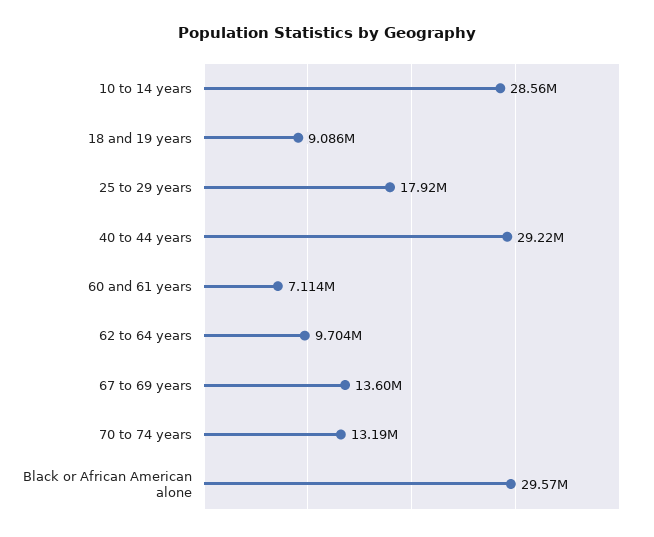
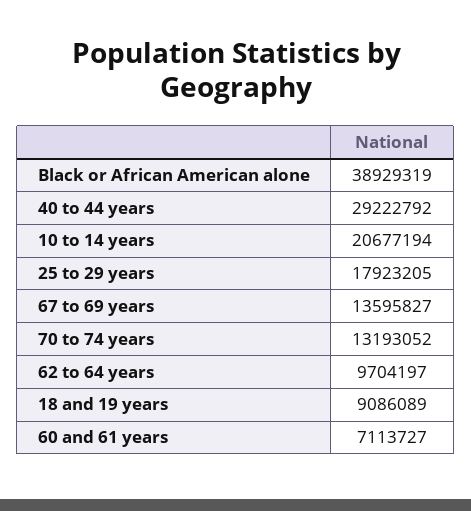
10 to 14 years: 28560000 -> 20677194
Black or African American alone: 29570000 -> 38929319

